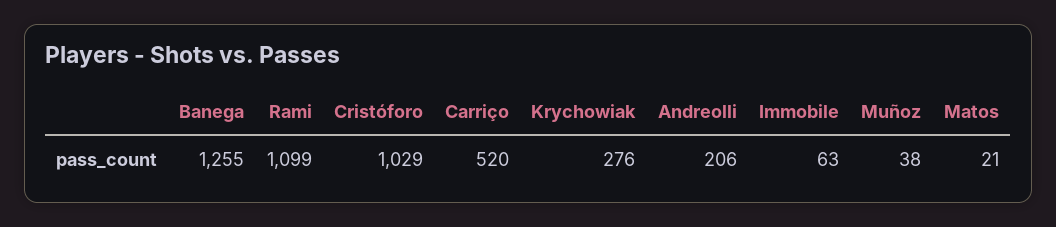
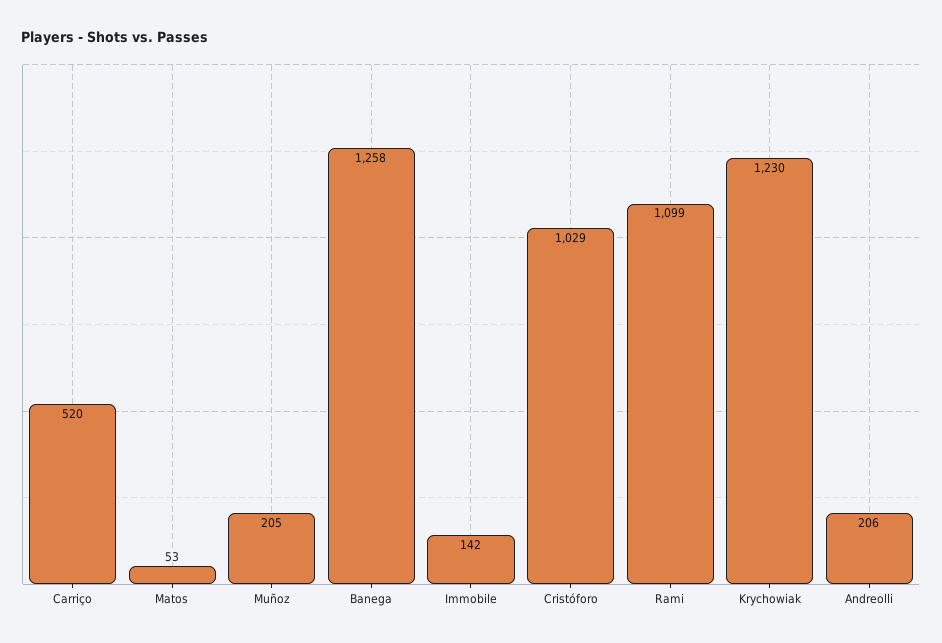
Banega: 1255 -> 1258
Krychowiak: 276 -> 1230
Immobile: 63 -> 142
Muñoz: 38 -> 205
Matos: 21 -> 53

